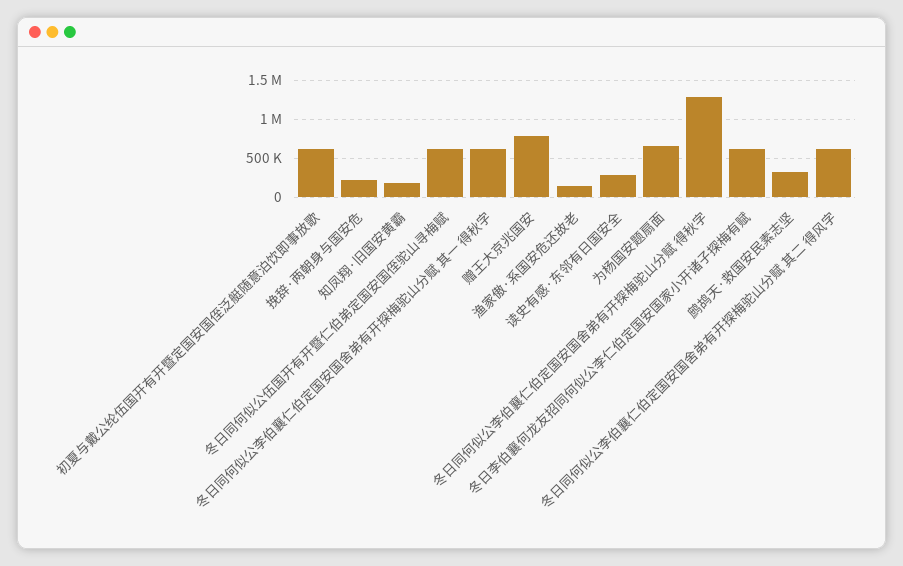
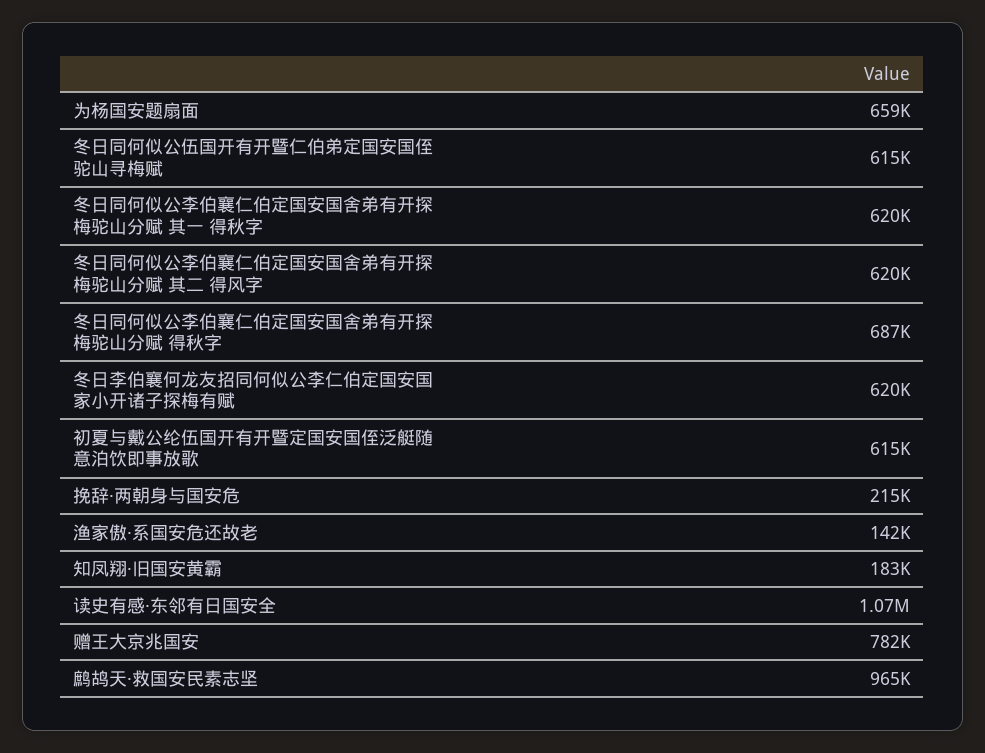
读史有感·东邻有日国安全: 300000 -> 1070000
冬日同何似公李伯襄仁伯定国安国舍弟有开探梅驼山分赋 得秋字: 1300000 -> 687000
鹧鸪天·救国安民素志坚: 300000 -> 965000

